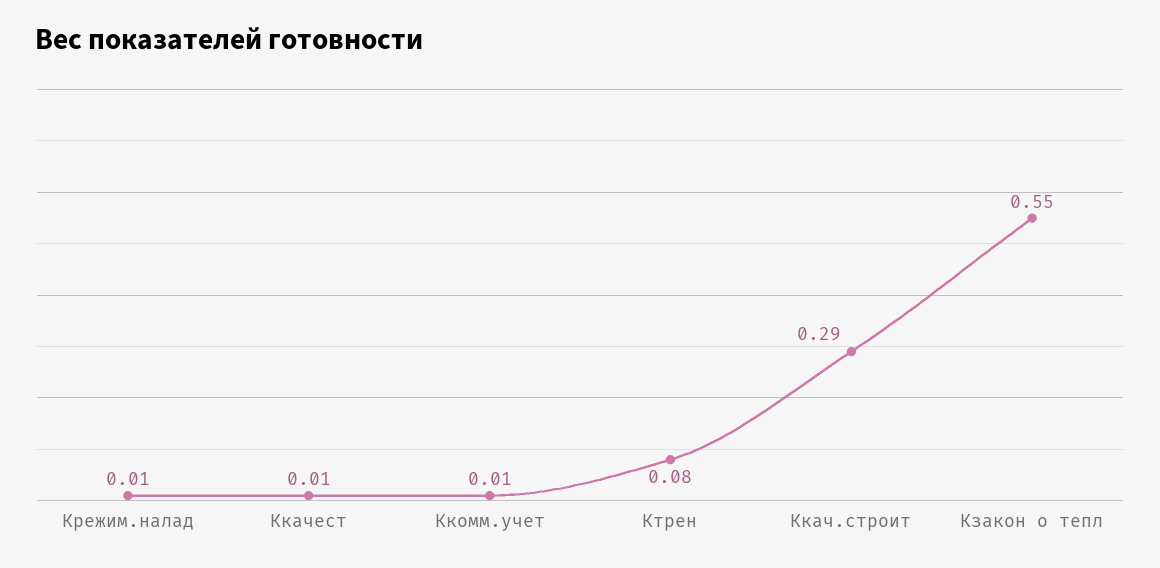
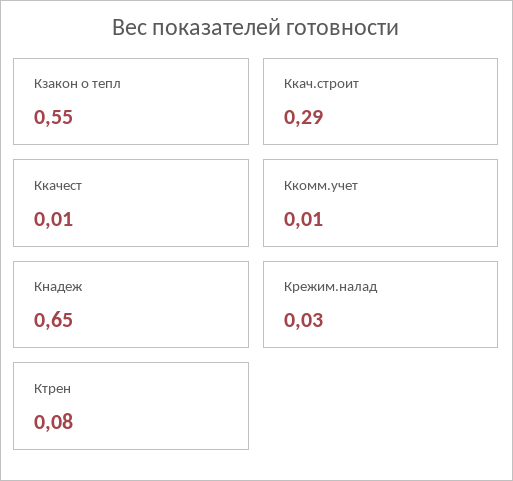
Крежим.налад: 0.01 -> 0.03
Кнадеж: none -> 0.65

